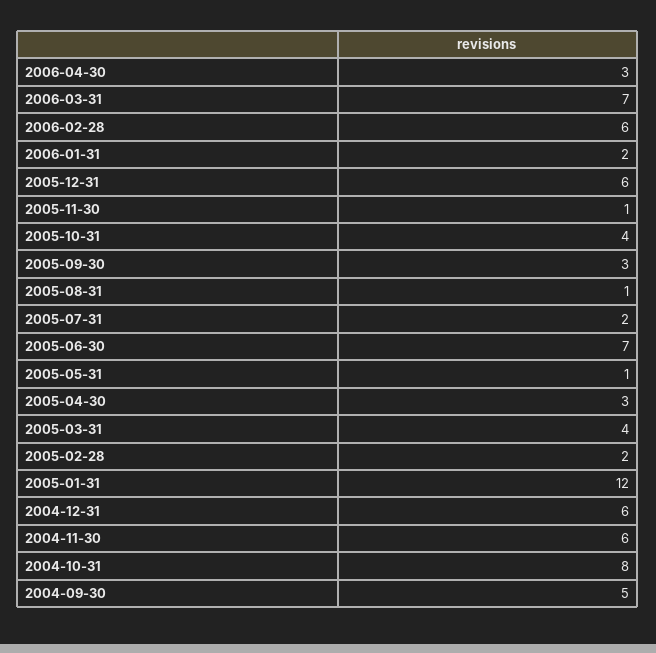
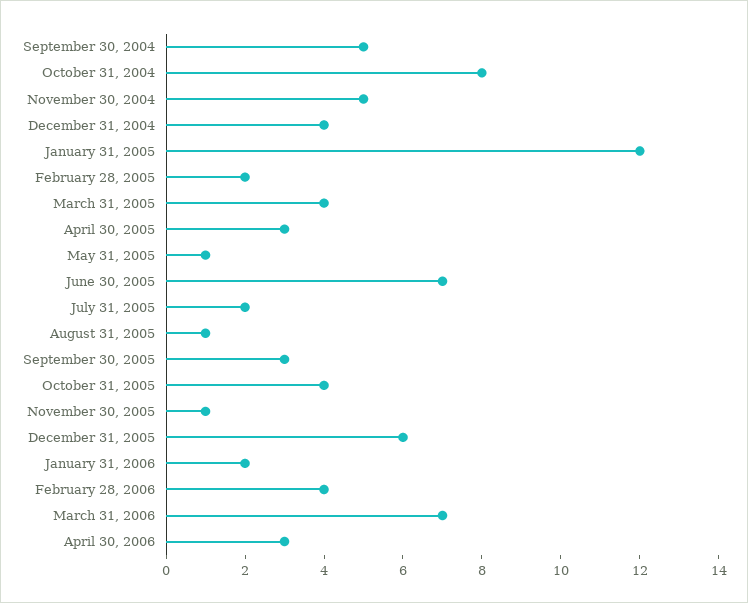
2006-02-28: 6 -> 4
2004-12-31: 6 -> 4
2004-11-30: 6 -> 5

